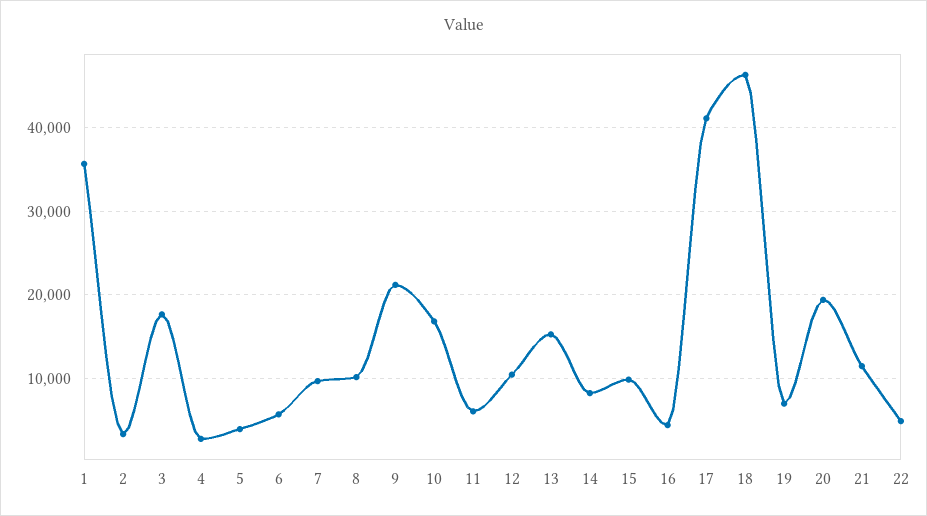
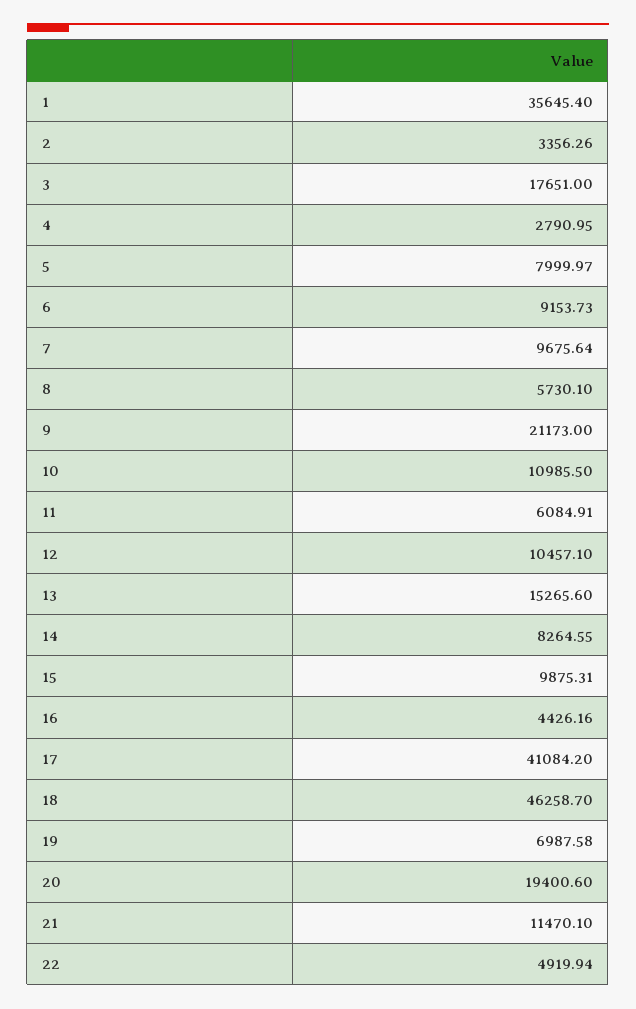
5: 4000 -> 7999.97
6: 6000 -> 9153.73
8: 10000 -> 5730.1
10: 17000 -> 10985.5

